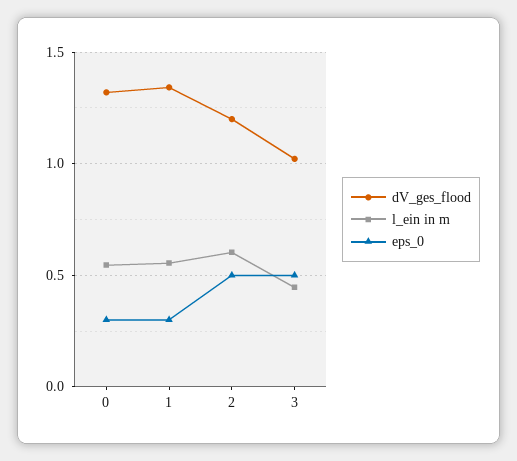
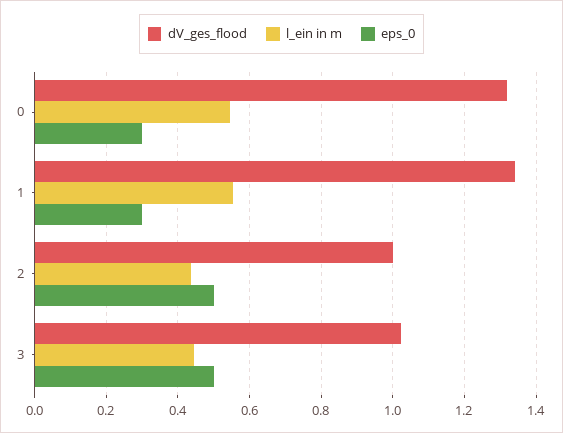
dV_ges_flood, 2: 1.2 -> 1
l_ein in m, 2: 0.6 -> 0.44

